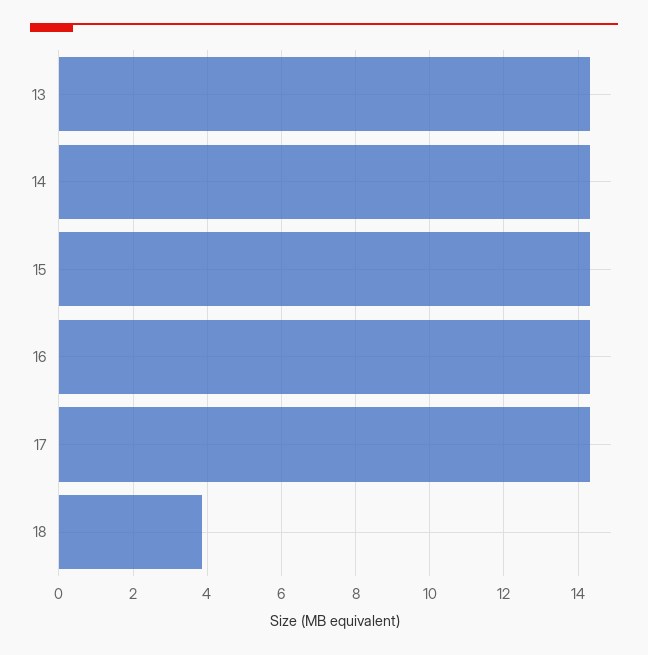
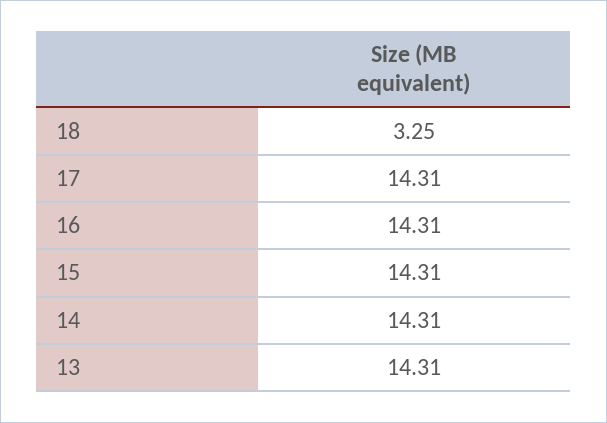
18: 3.8 -> 3.25

